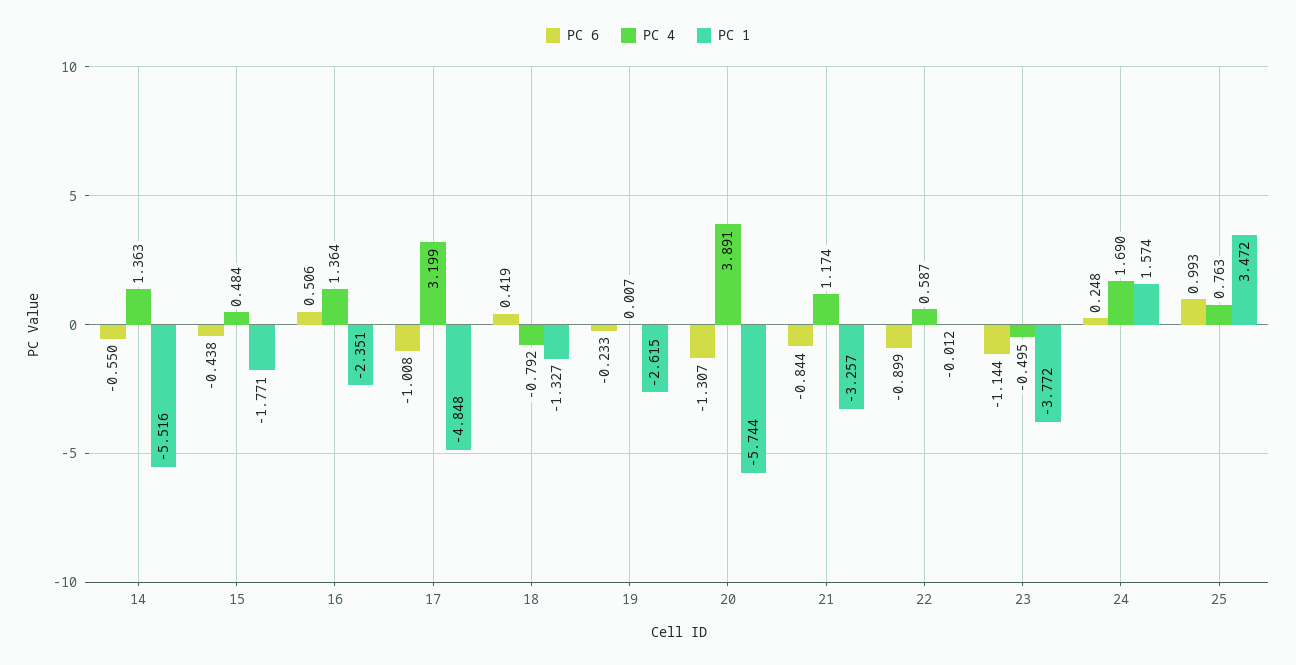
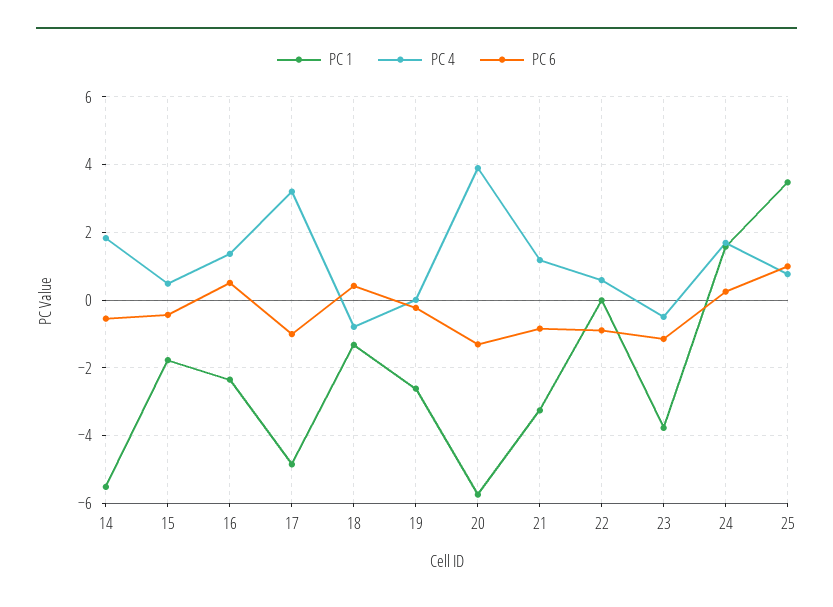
PC 4, 14: 1.363 -> 1.8

